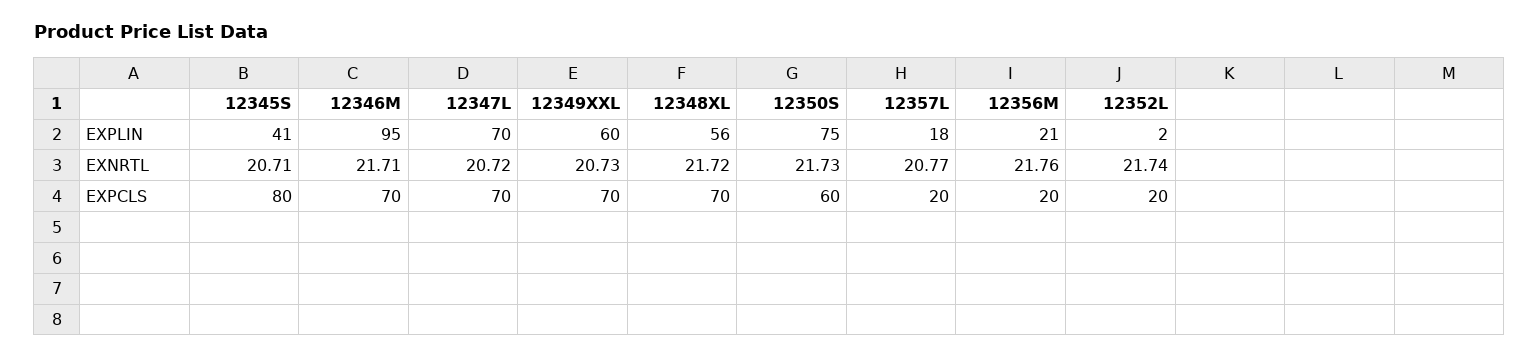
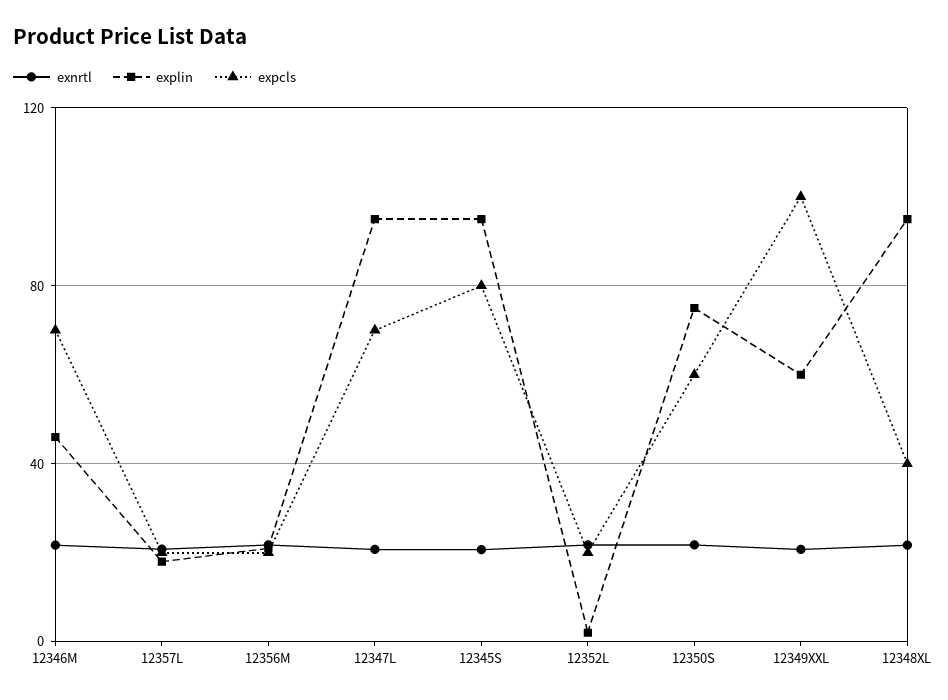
EXPLIN, 12345S: 41 -> 95
EXPLIN, 12346M: 95 -> 45
EXPLIN, 12347L: 70 -> 95
EXPLIN, 12348XL: 56 -> 95
EXPCLS, 12349XXL: 70 -> 100
EXPCLS, 12348XL: 70 -> 40

